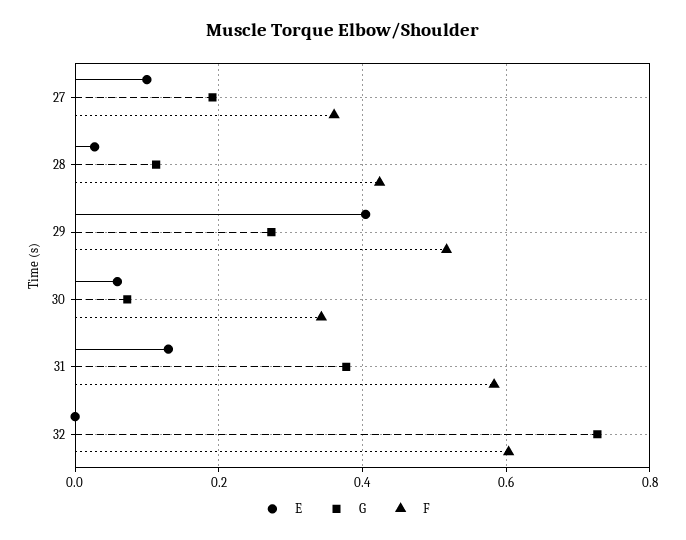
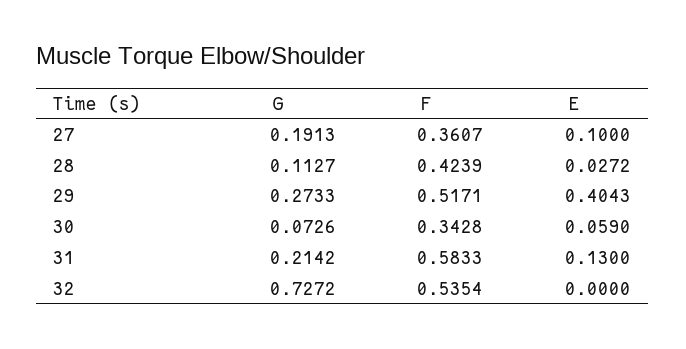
G, 31: 0.38 -> 0.2142
F, 32: 0.6 -> 0.5354

